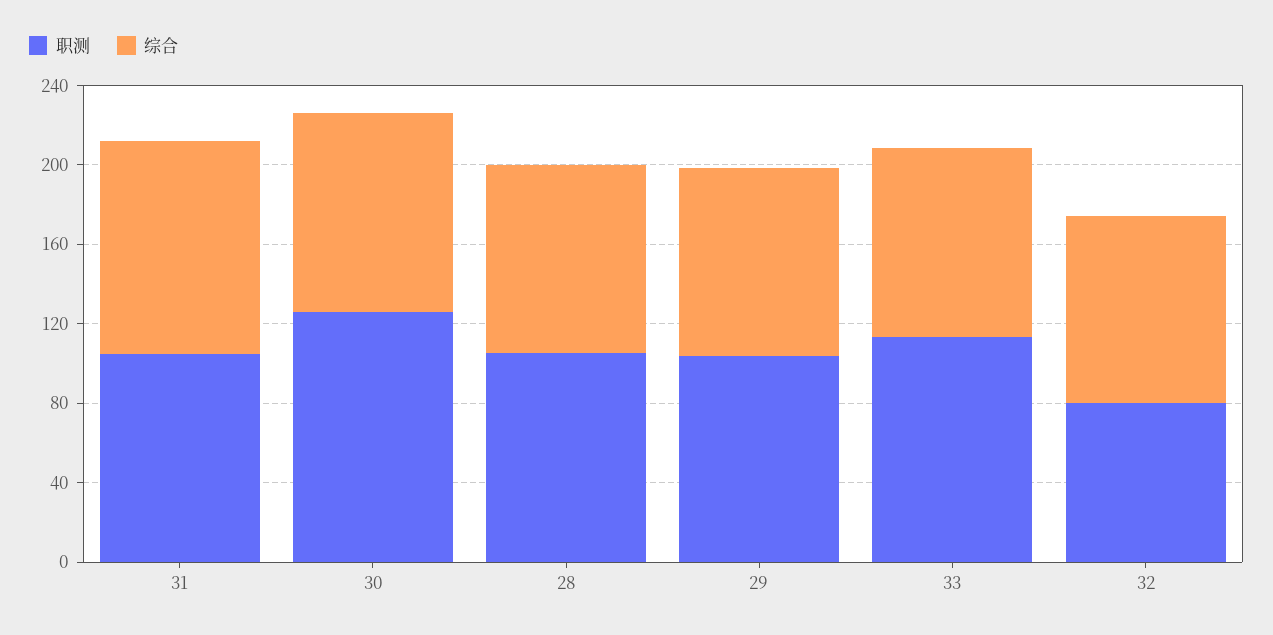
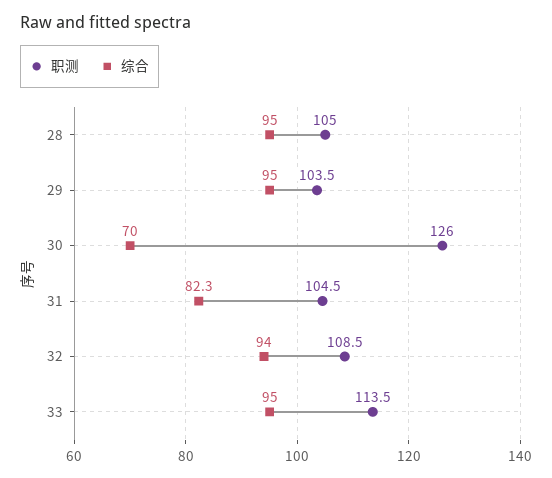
综合, 31: 110 -> 82.3
综合, 30: 100 -> 70
职测, 32: 80 -> 108.5

